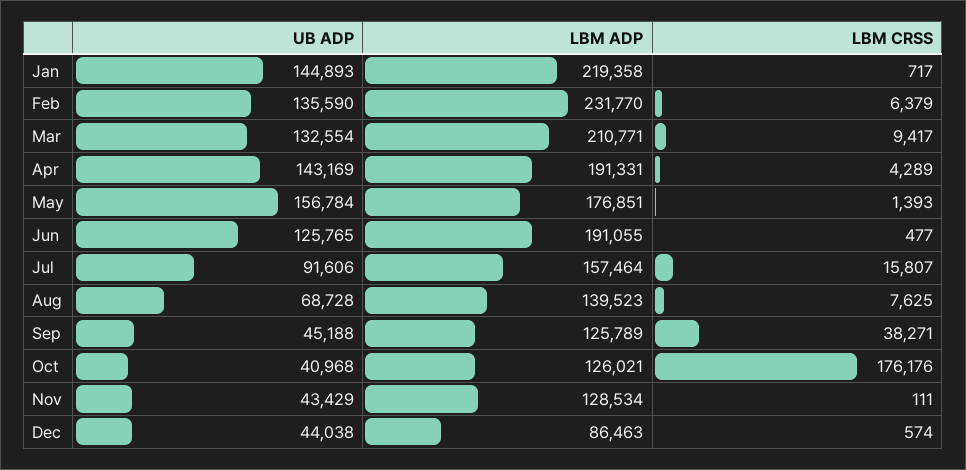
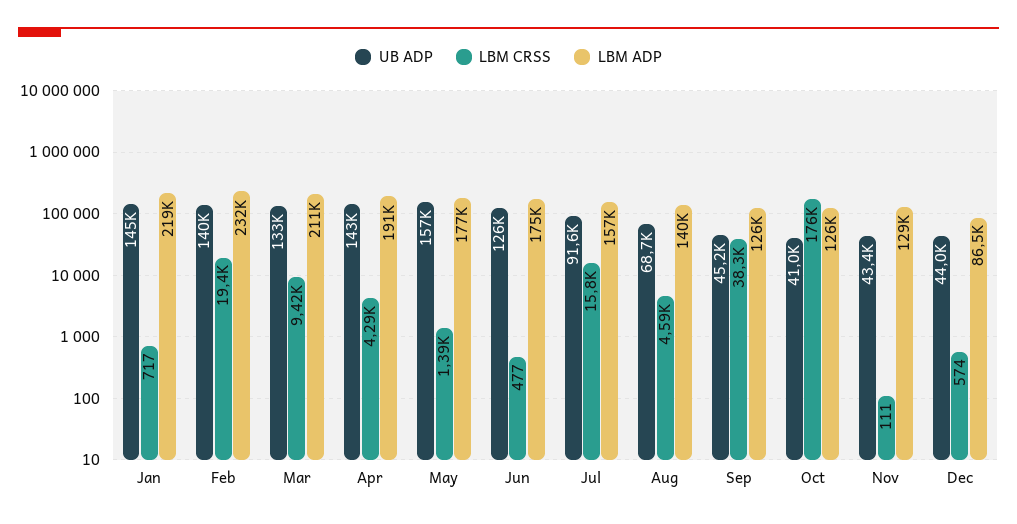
UB ADP, Feb: 135590 -> 140000
LBM CRSS, Feb: 6379 -> 19400
LBM ADP, Jun: 191055 -> 175000
LBM CRSS, Aug: 7625 -> 4590

